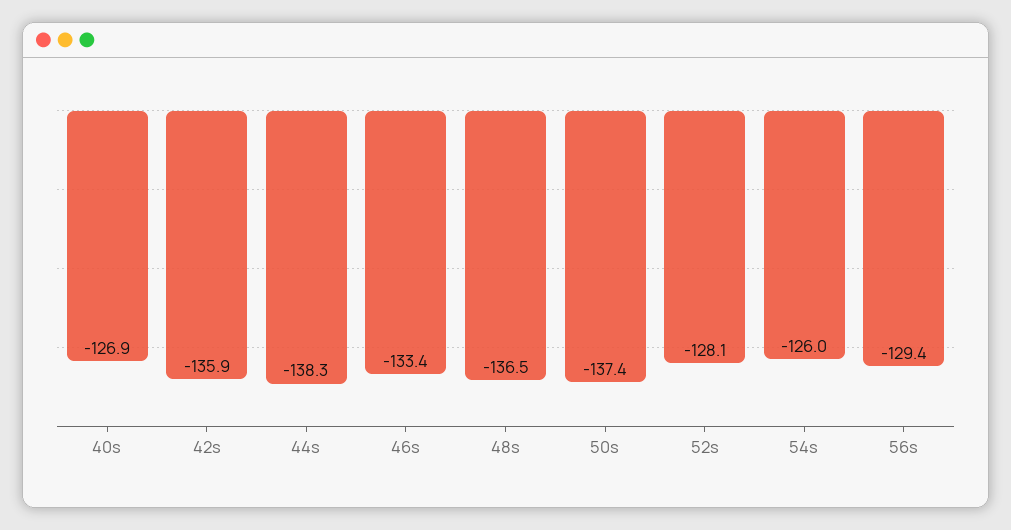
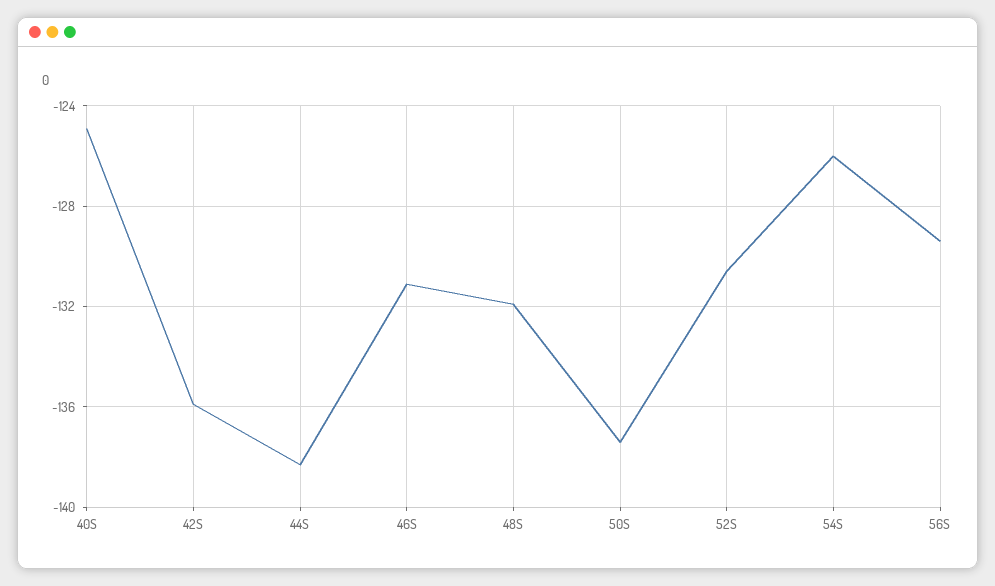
40s: -126.9 -> -125
46s: -133.4 -> -131
48s: -136.5 -> -132
52s: -128.1 -> -130.5

